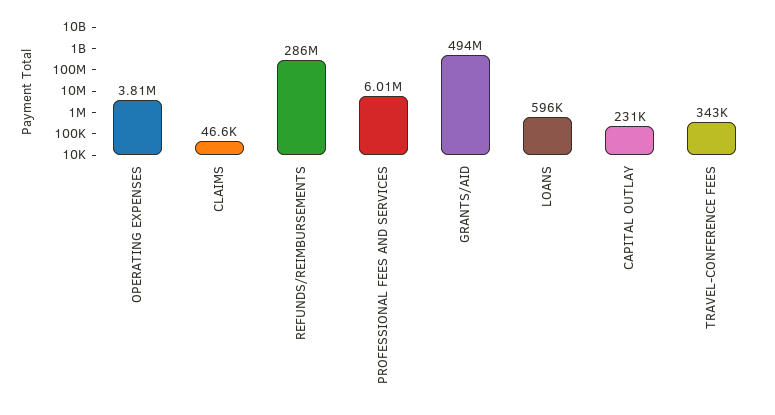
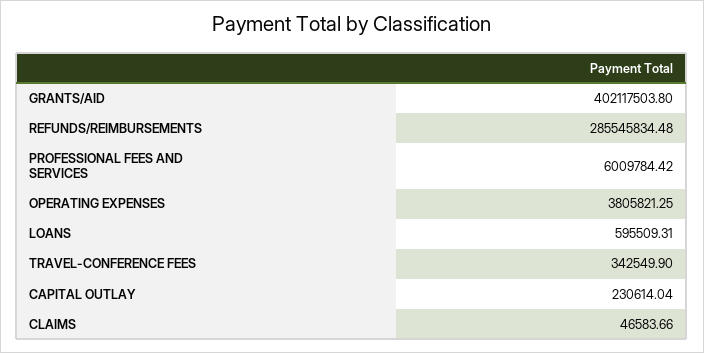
GRANTS/AID: 494000000 -> 402117503.8

